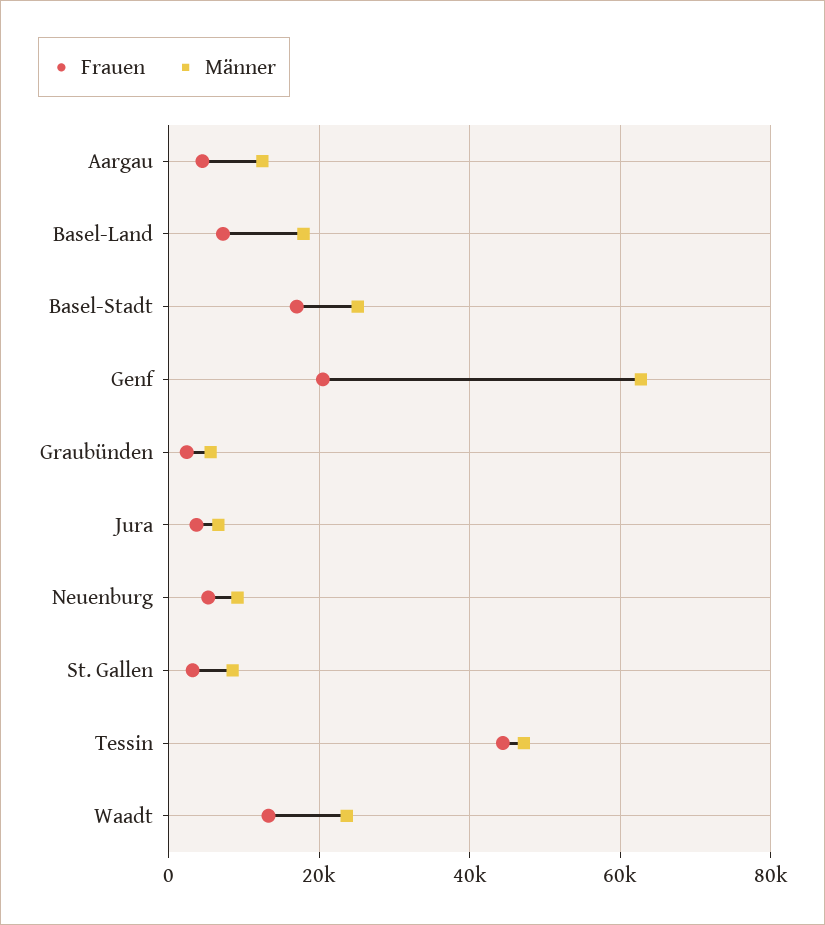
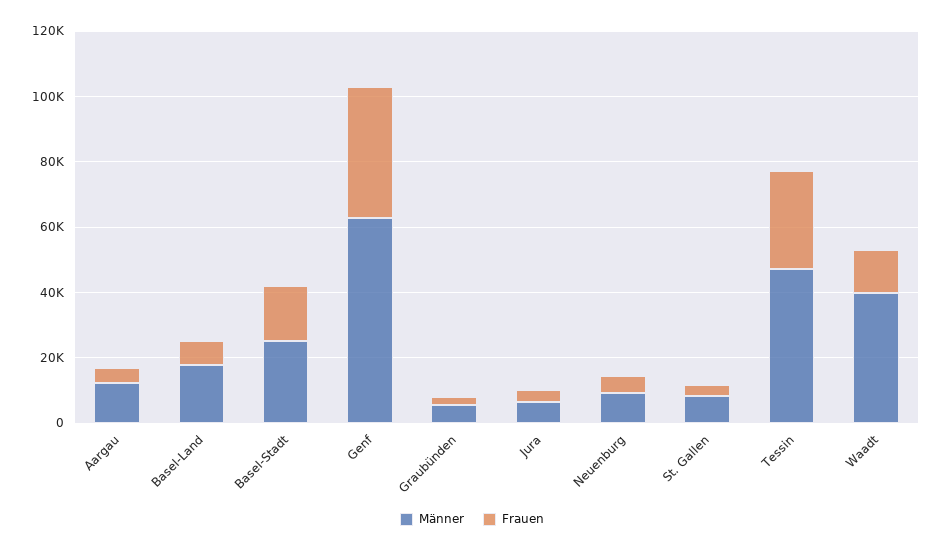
Frauen, Genf: 20000 -> 40000
Frauen, Tessin: 44000 -> 30000
Männer, Waadt: 24000 -> 40000

